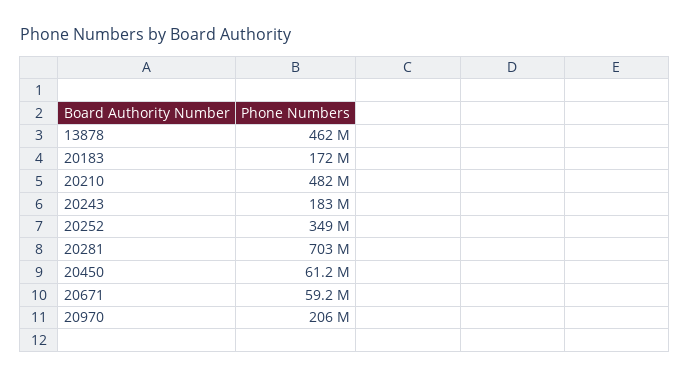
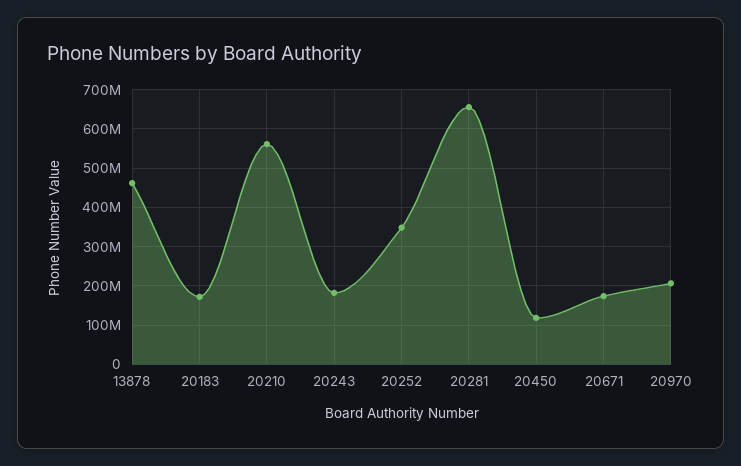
20210: 482000000 -> 560000000
20281: 703000000 -> 660000000
20450: 61200000 -> 120000000
20671: 59200000 -> 180000000

